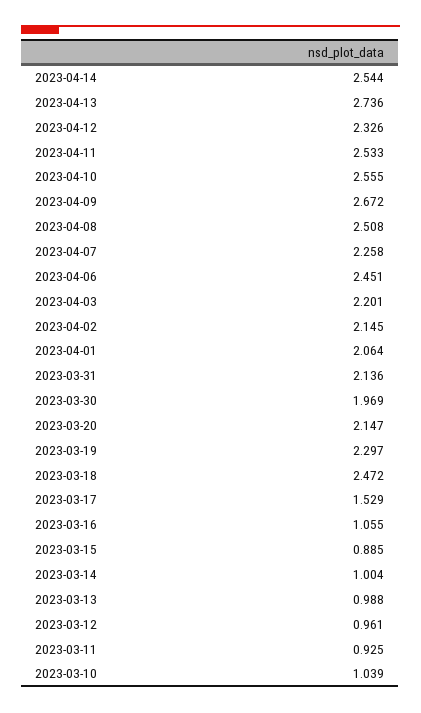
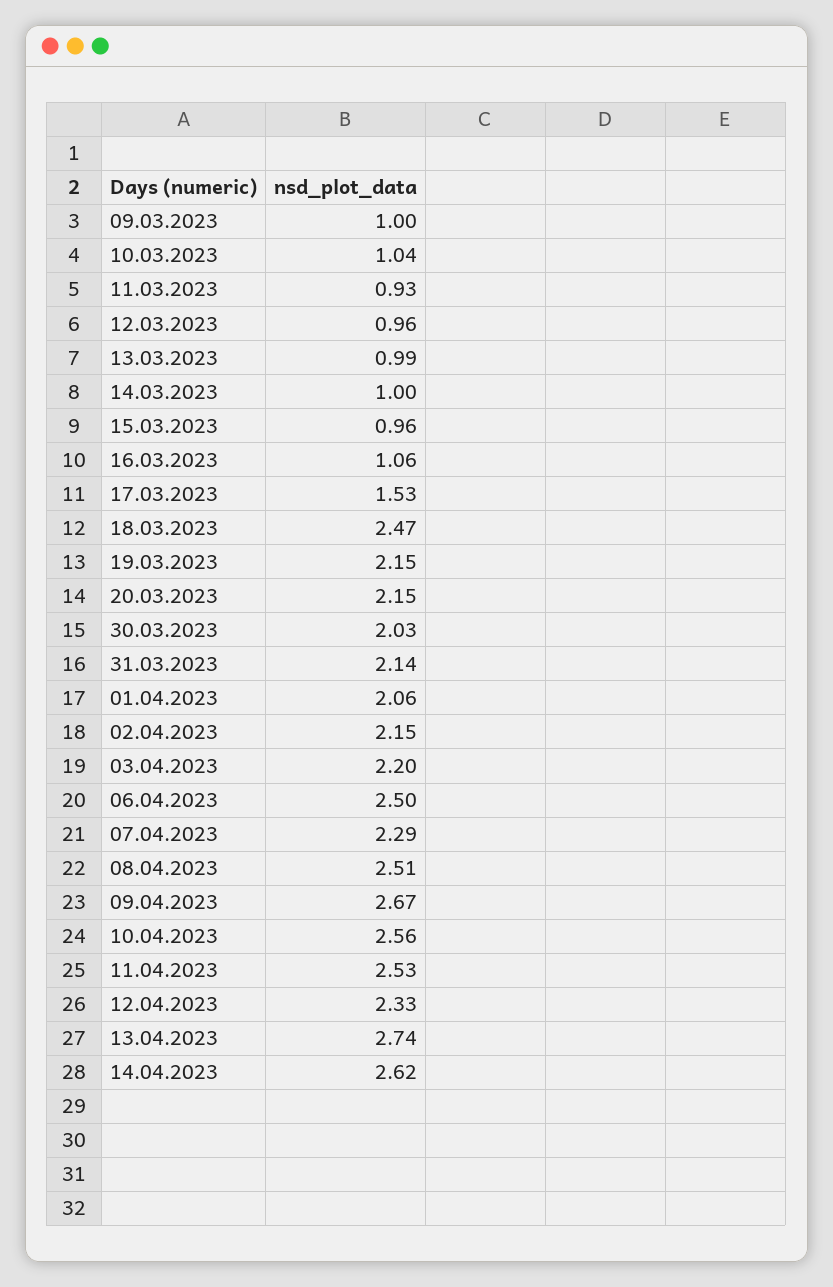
2023-04-14: 2.544 -> 2.62
2023-04-07: 2.258 -> 2.29
2023-04-06: 2.451 -> 2.5
2023-03-30: 1.969 -> 2.03
2023-03-19: 2.297 -> 2.15
2023-03-15: 0.885 -> 0.96
09.03.2023: none -> 1

